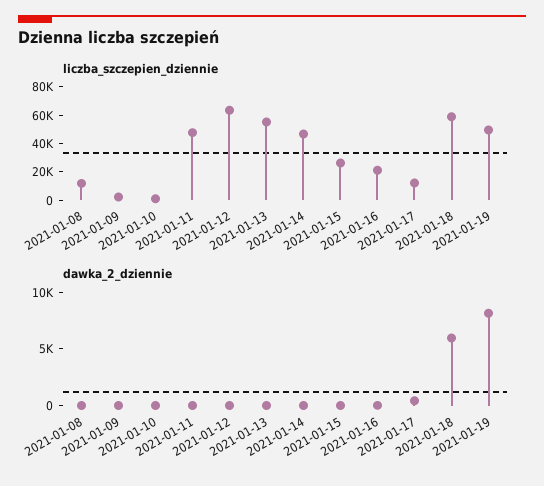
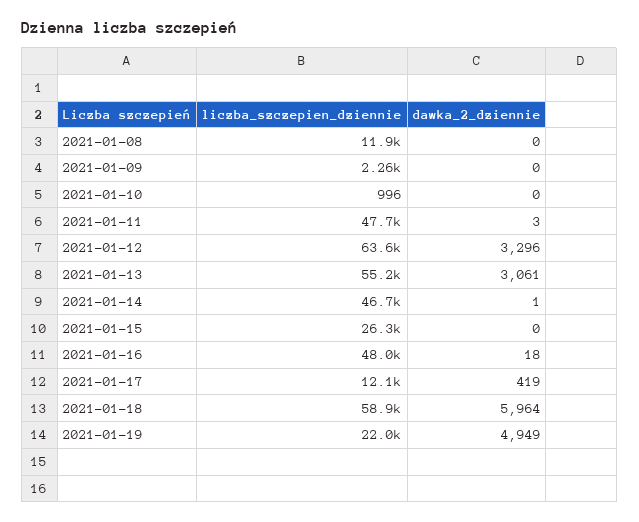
liczba_szczepien_dziennie, 2021-01-16: 20000 -> 48000
liczba_szczepien_dziennie, 2021-01-19: 50000 -> 22000
dawka_2_dziennie, 2021-01-12: 0 -> 3296
dawka_2_dziennie, 2021-01-13: 0 -> 3061
dawka_2_dziennie, 2021-01-19: 8000 -> 4949

